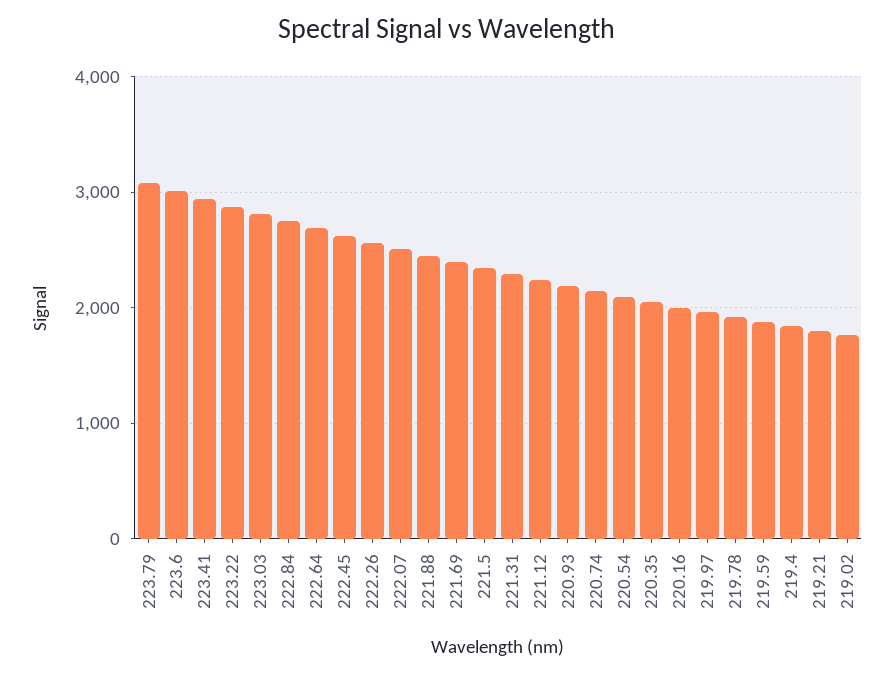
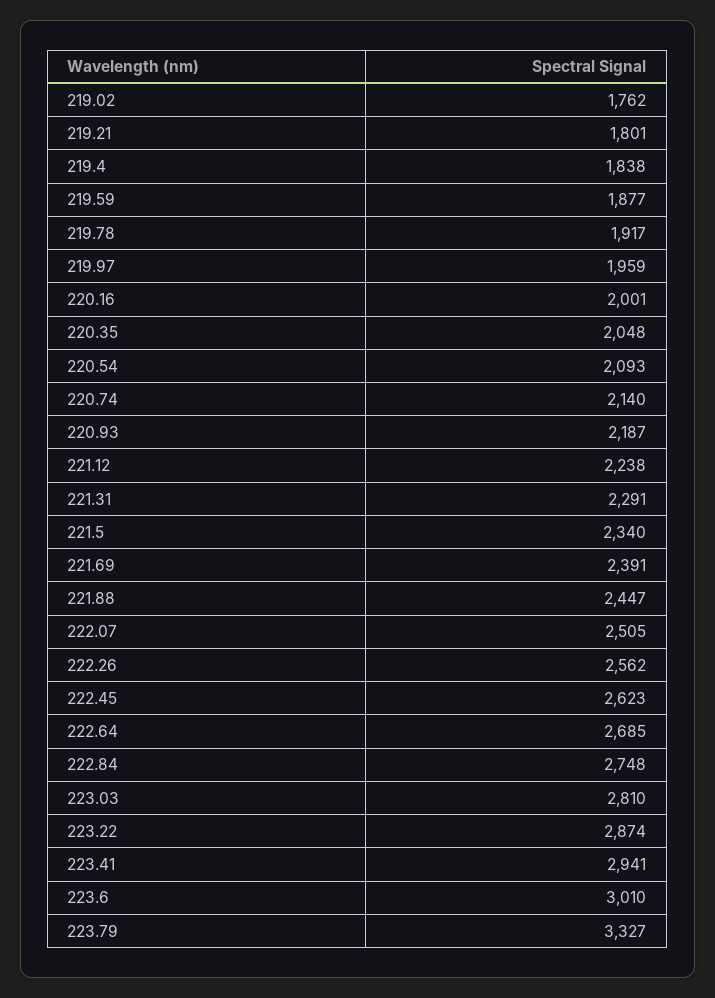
223.79: 3100 -> 3327

